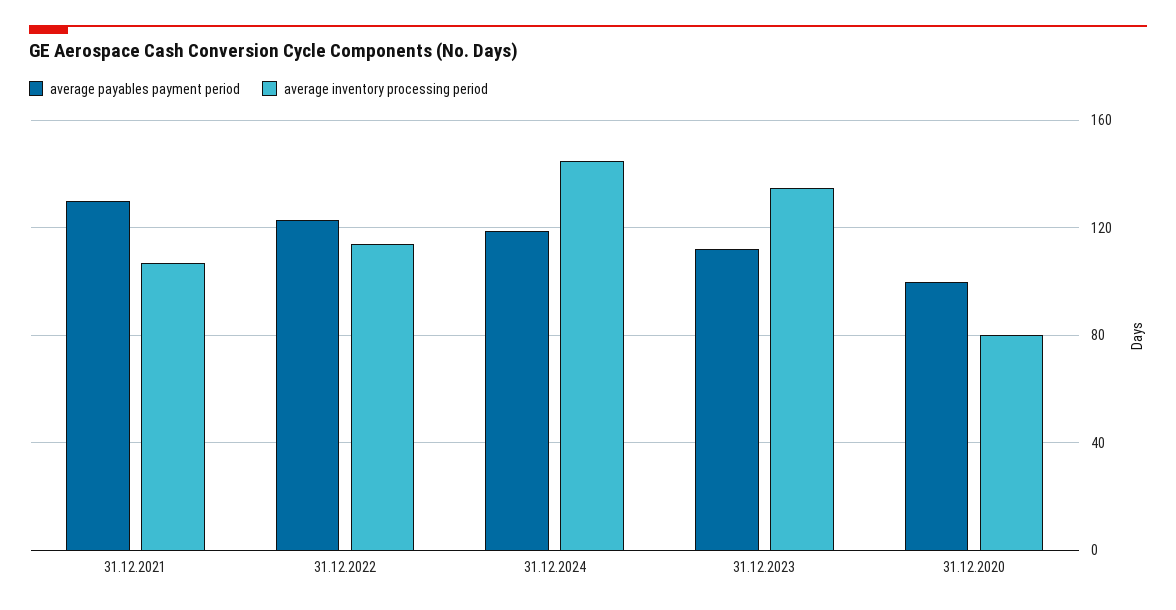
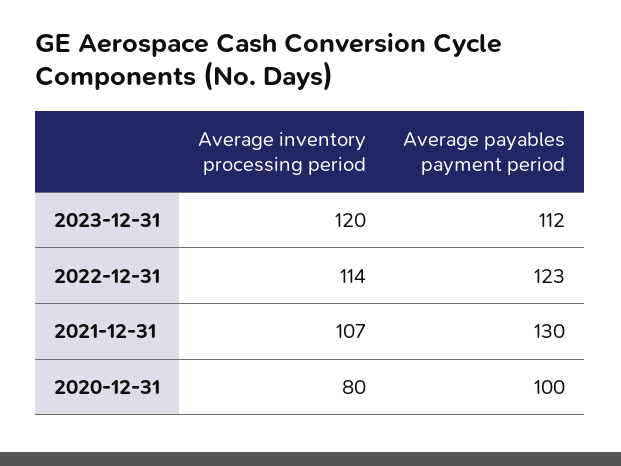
average payables payment period, 31.12.2024: 120 -> none
average inventory processing period, 31.12.2024: 145 -> none
average inventory processing period, 31.12.2023: 135 -> 120

